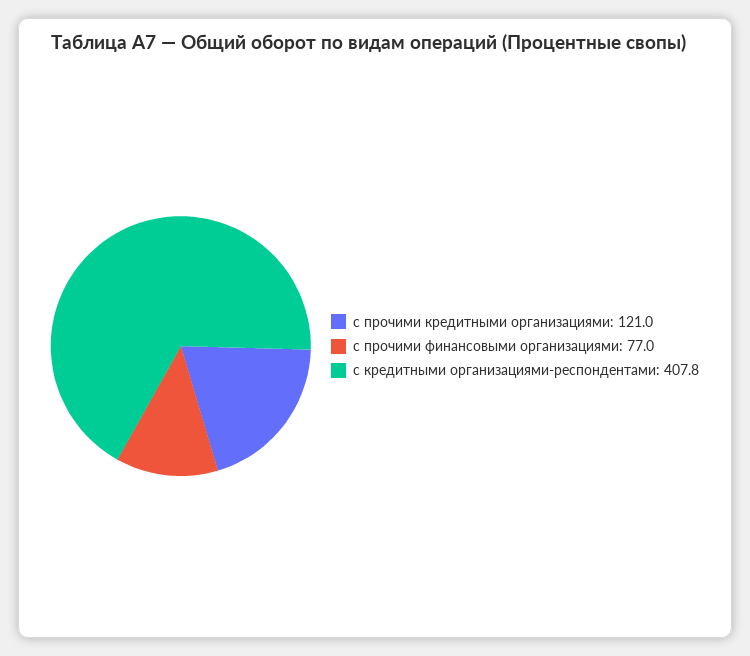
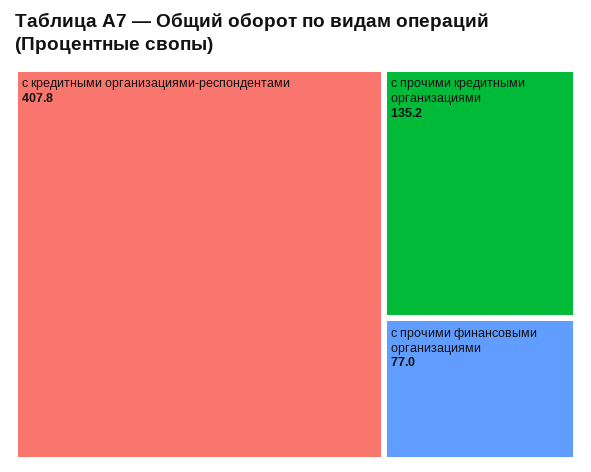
с прочими кредитными организациями: 121 -> 135.2

